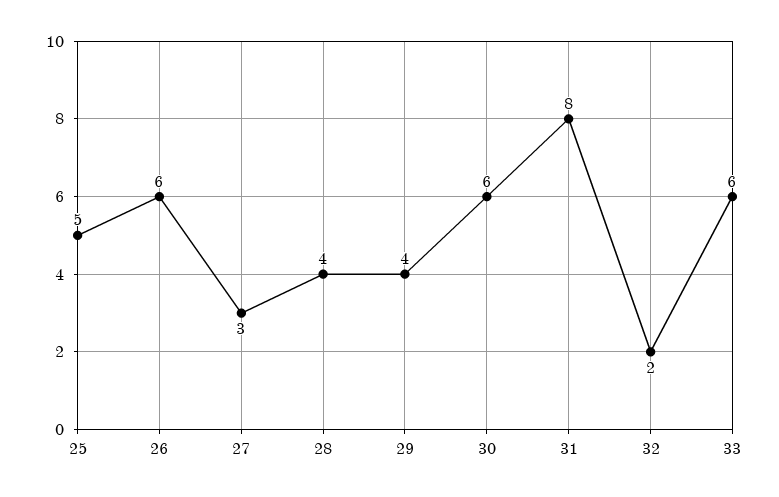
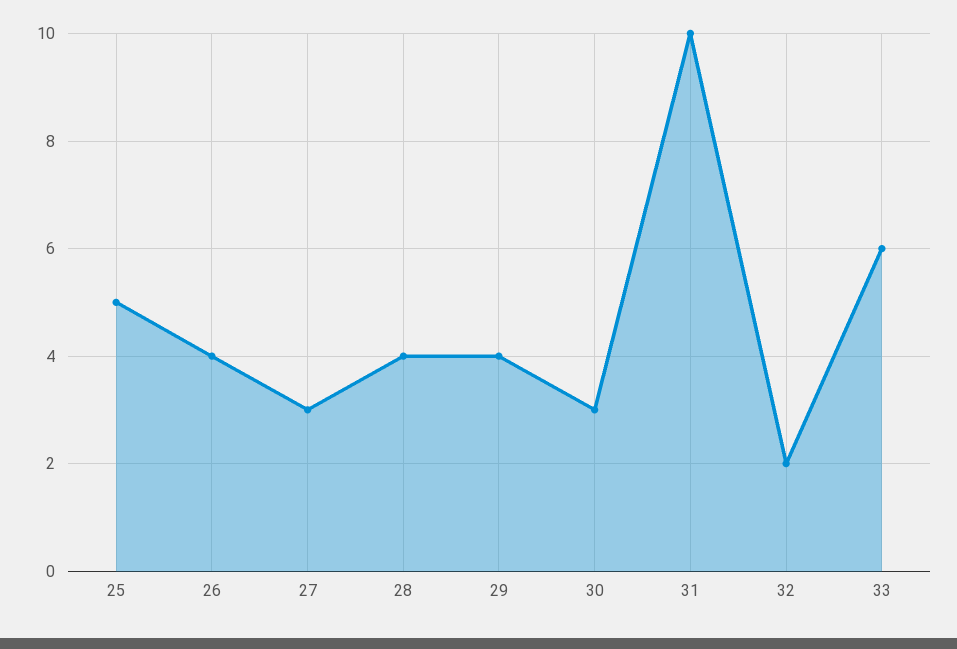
26: 6 -> 4
30: 6 -> 3
31: 8 -> 10

